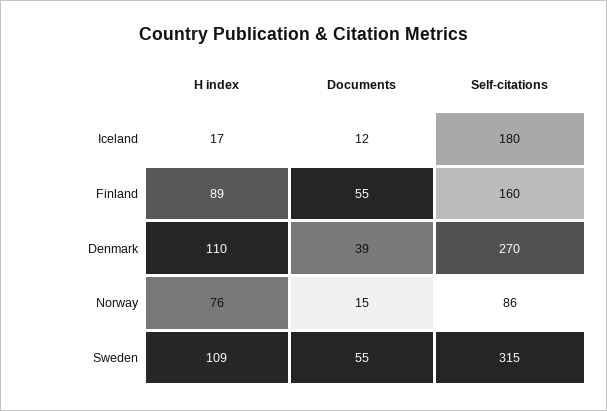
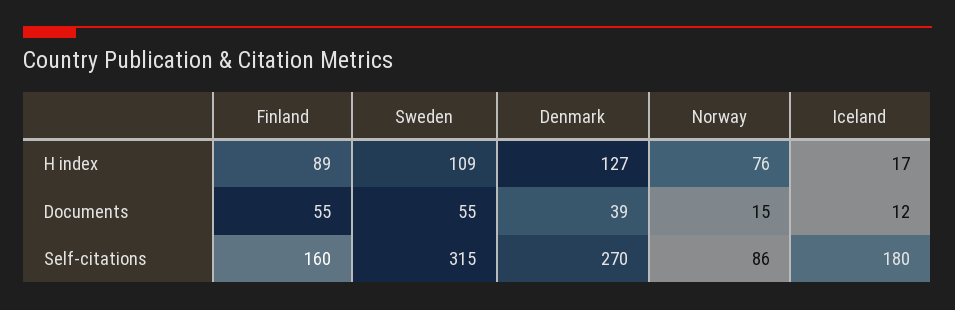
H index, Denmark: 110 -> 127

